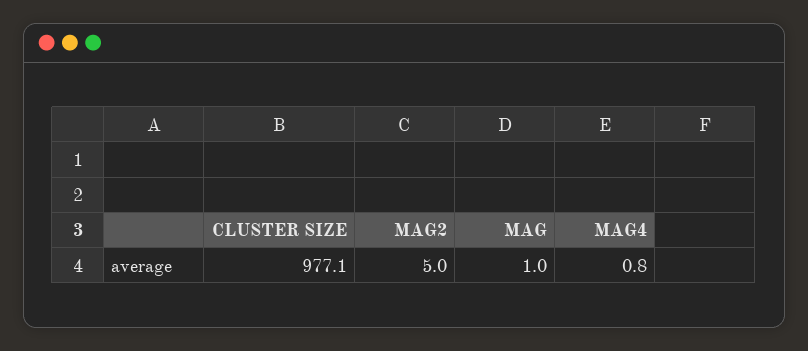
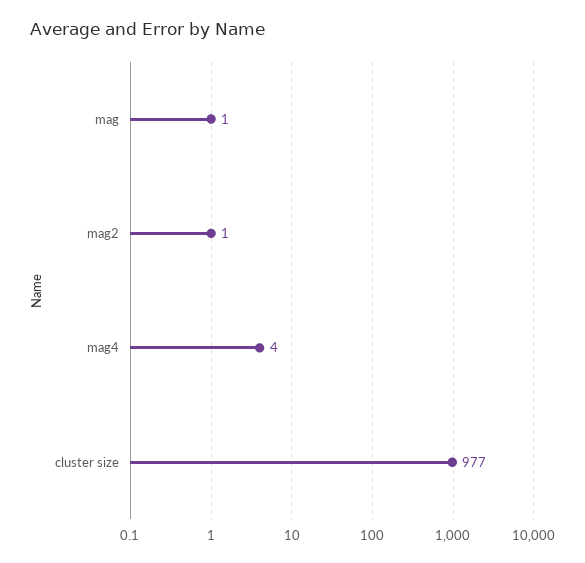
MAG2: 5 -> 1
MAG4: 0.8 -> 4

